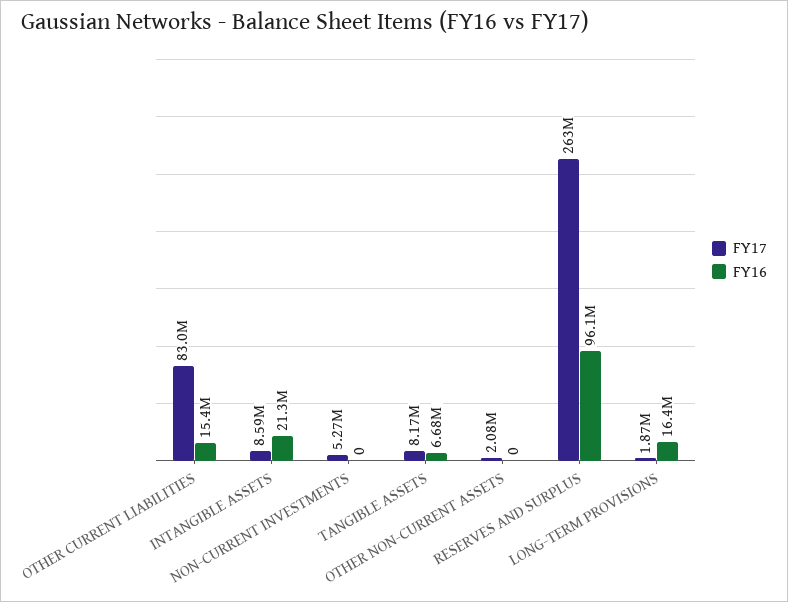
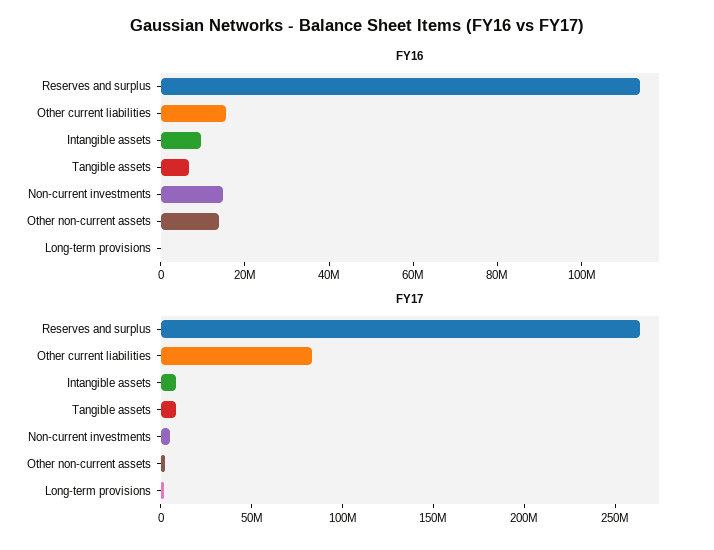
FY16, INTANGIBLE ASSETS: 21300000 -> 10000000
FY16, NON-CURRENT INVESTMENTS: 0 -> 15000000
FY16, OTHER NON-CURRENT ASSETS: 0 -> 15000000
FY16, RESERVES AND SURPLUS: 96100000 -> 115000000
FY16, LONG-TERM PROVISIONS: 16400000 -> 0

